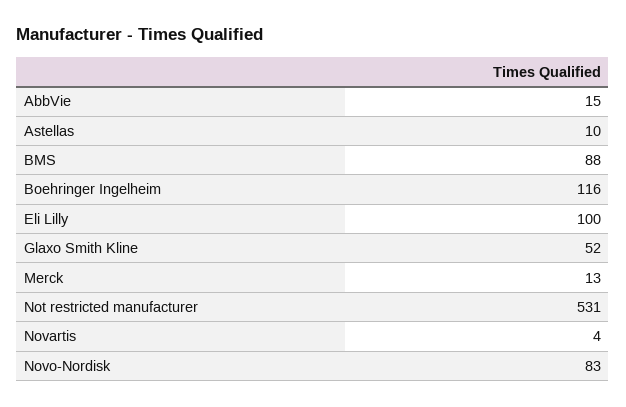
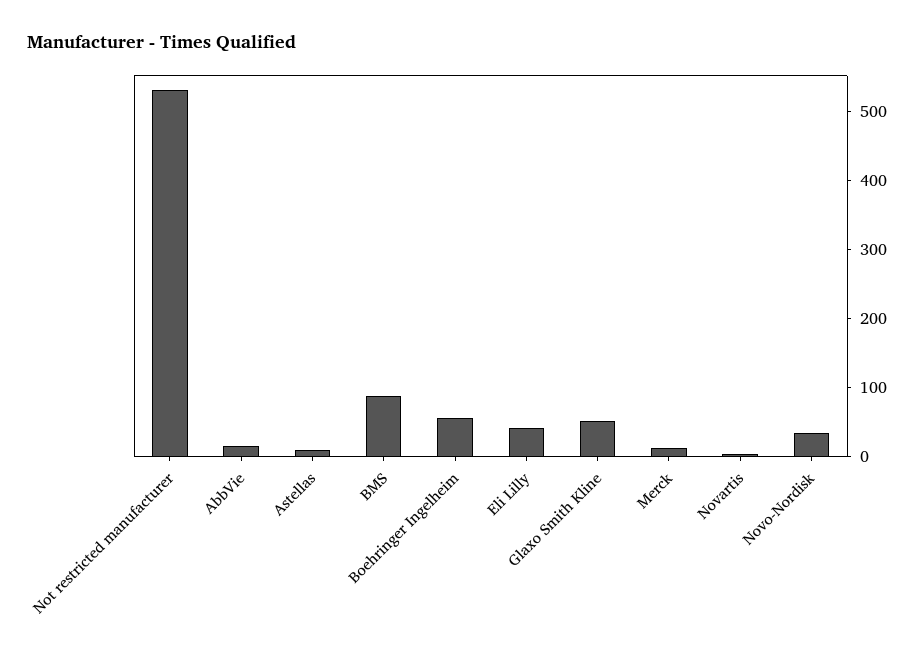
Boehringer Ingelheim: 116 -> 60
Eli Lilly: 100 -> 40
Novo-Nordisk: 83 -> 40

